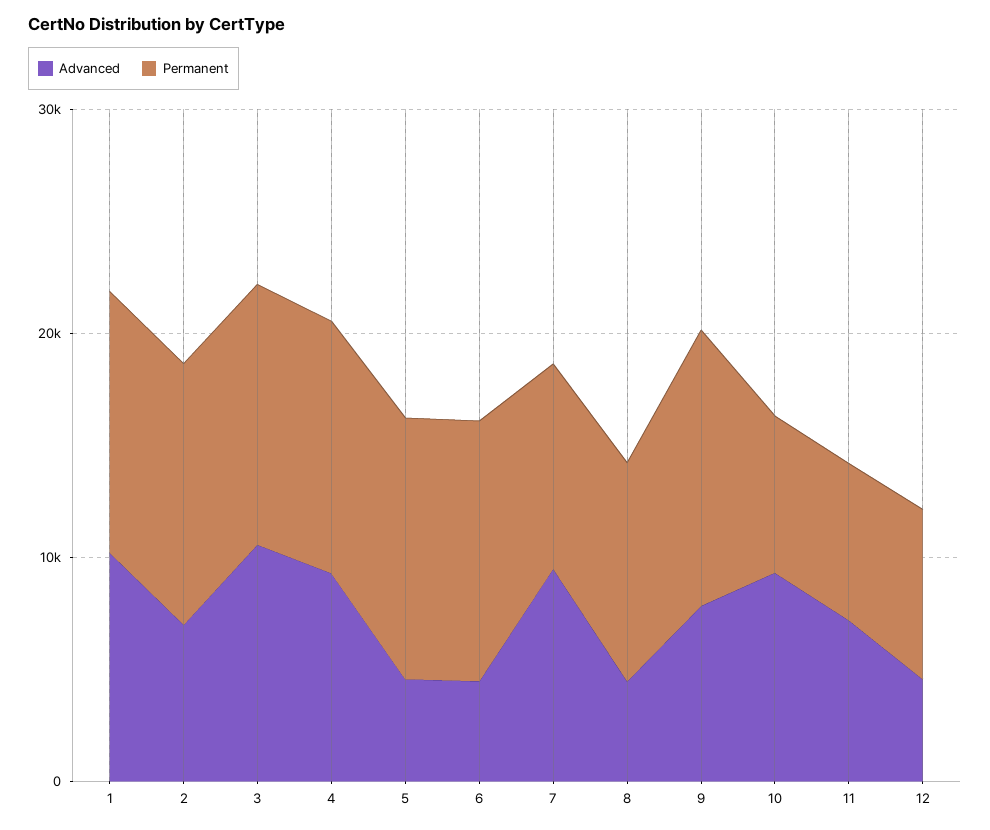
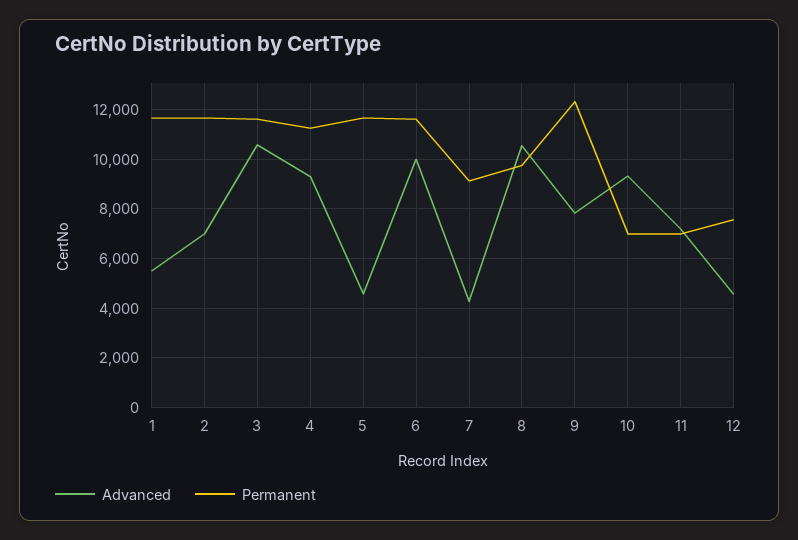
Advanced, 1: 10000 -> 5500
Advanced, 6: 4000 -> 10000
Advanced, 7: 10000 -> 4250
Advanced, 8: 4000 -> 10500

